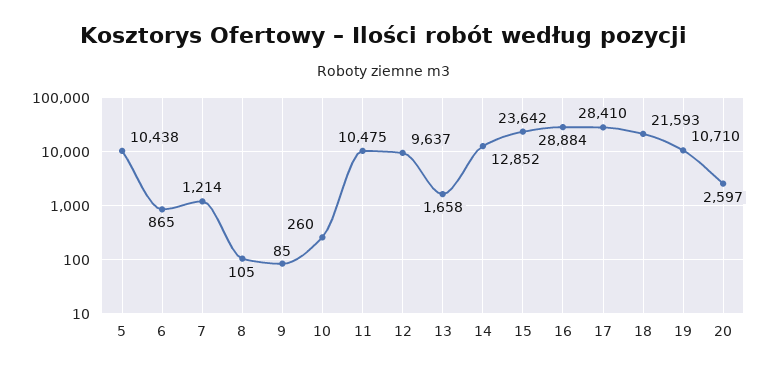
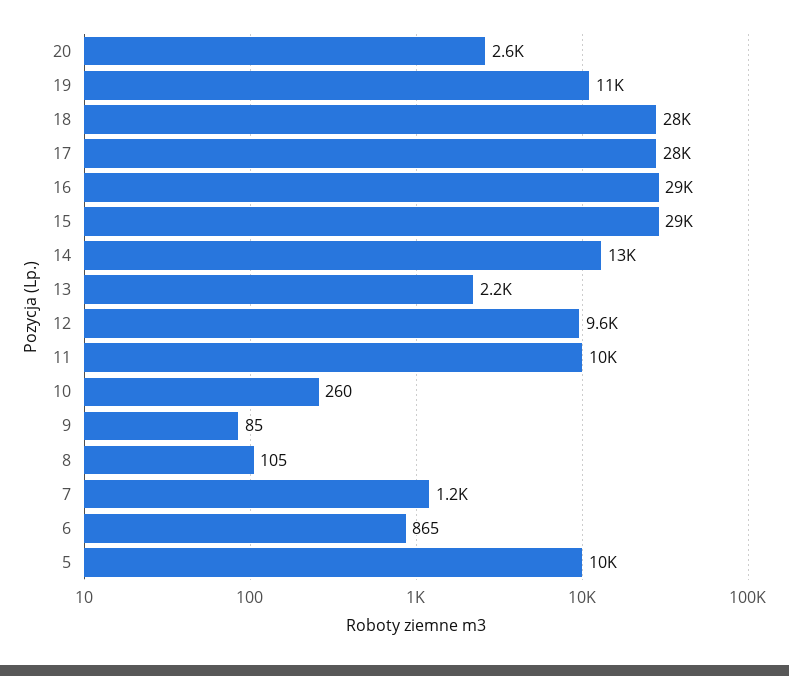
13: 1658 -> 2200
15: 23642 -> 29000
18: 21593 -> 28000

